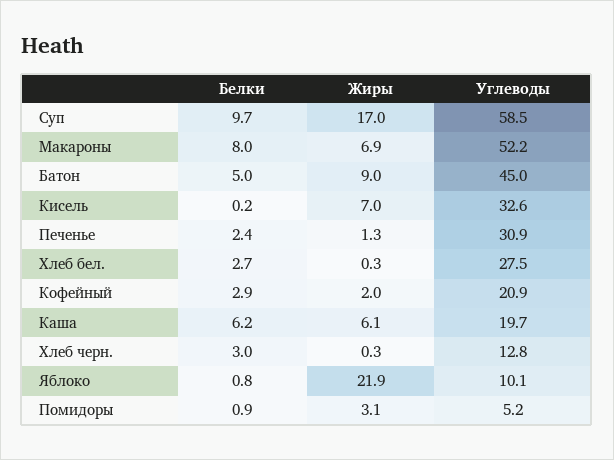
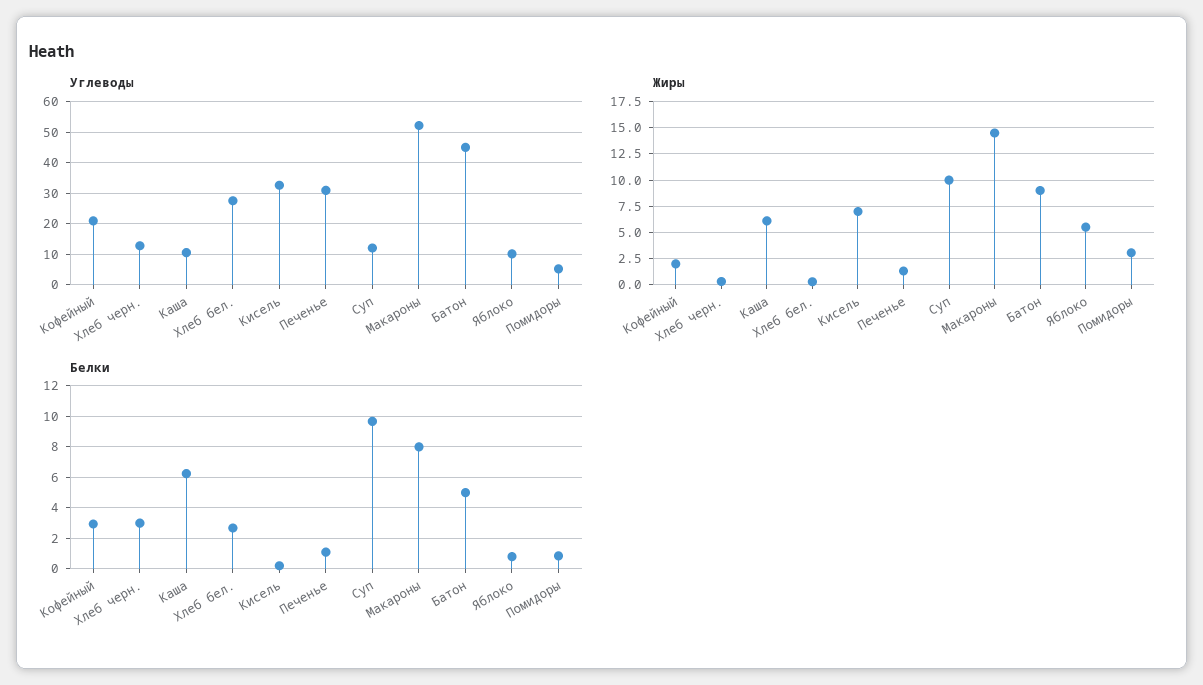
Жиры, Суп: 17 -> 10
Углеводы, Суп: 58.5 -> 12
Жиры, Макароны: 6.9 -> 15
Белки, Печенье: 2.4 -> 1
Углеводы, Каша: 19.7 -> 10
Жиры, Яблоко: 21.9 -> 5

